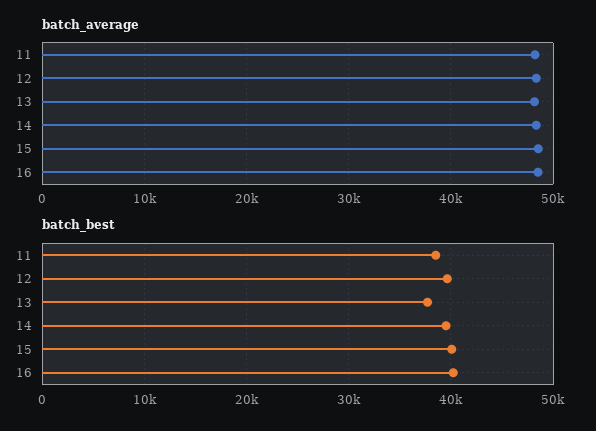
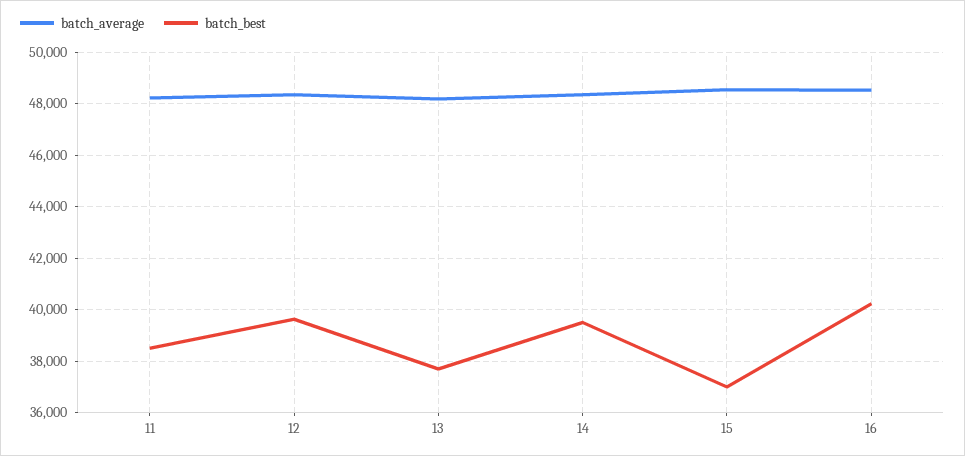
batch_best, 15: 40000 -> 37000

